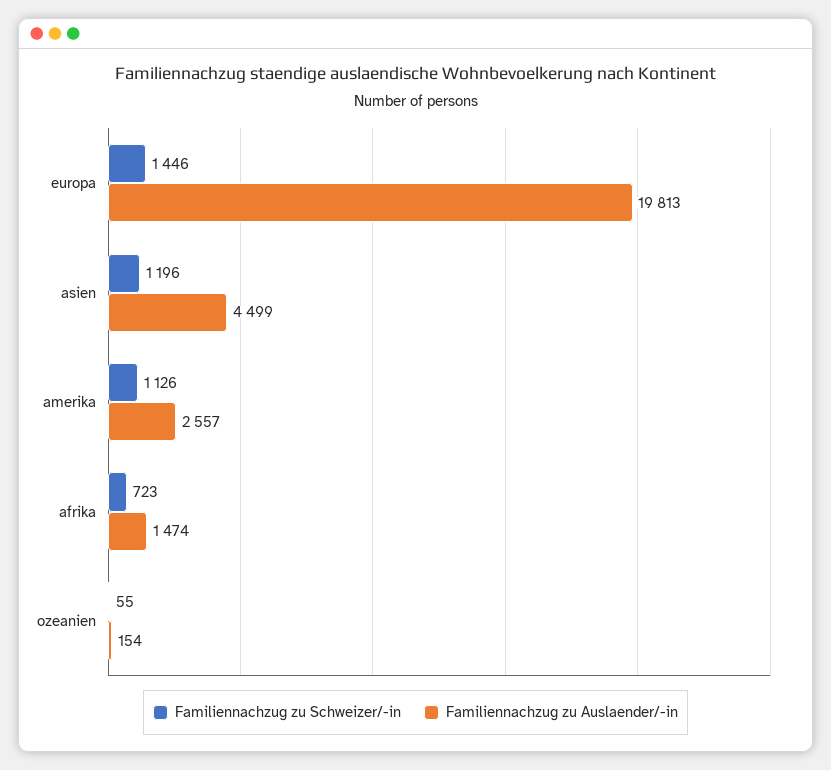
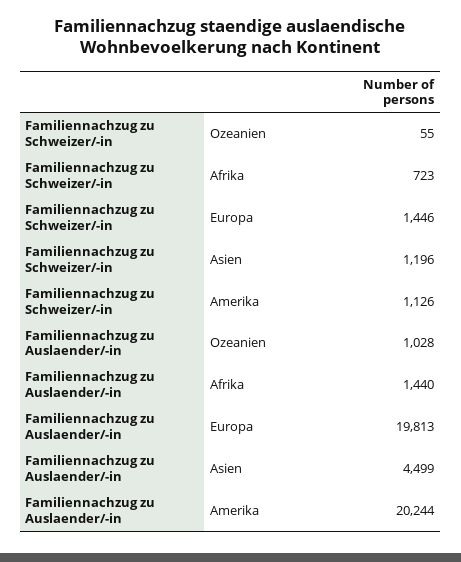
Familiennachzug zu Auslaender/-in, amerika: 2557 -> 20244
Familiennachzug zu Auslaender/-in, afrika: 1474 -> 1440
Familiennachzug zu Auslaender/-in, ozeanien: 154 -> 1028

